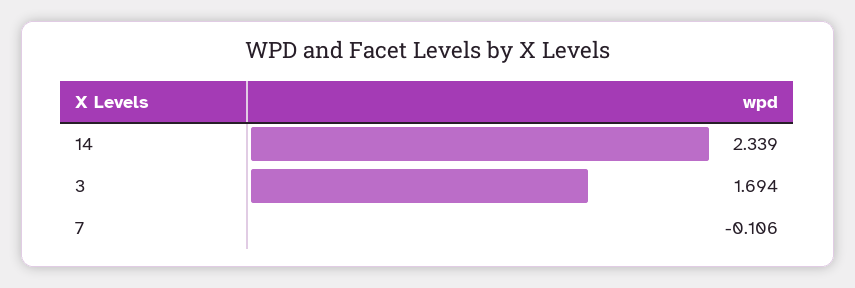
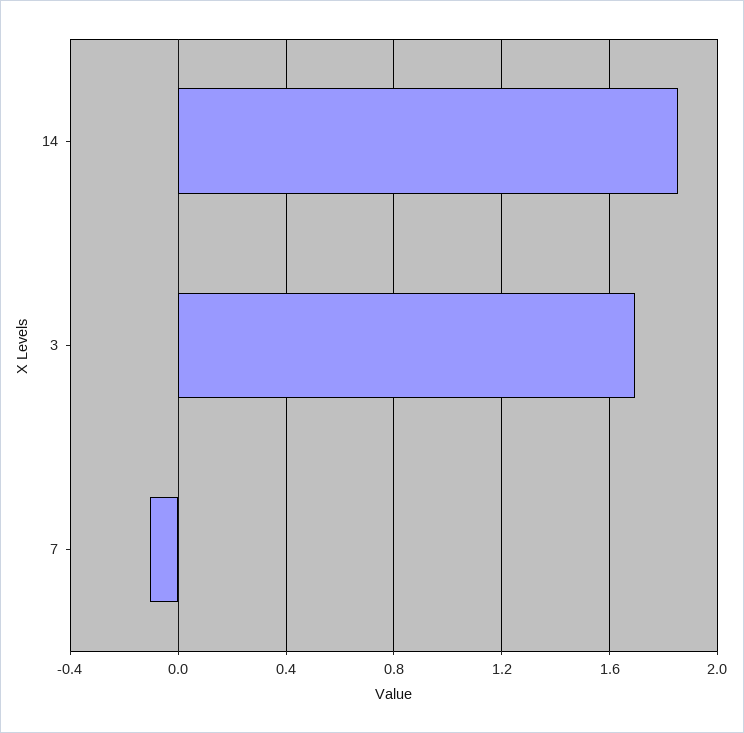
14: 2.339 -> 1.85

